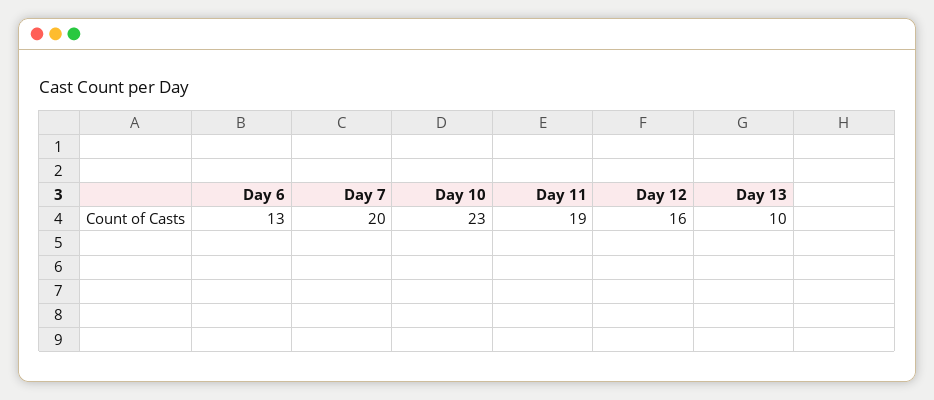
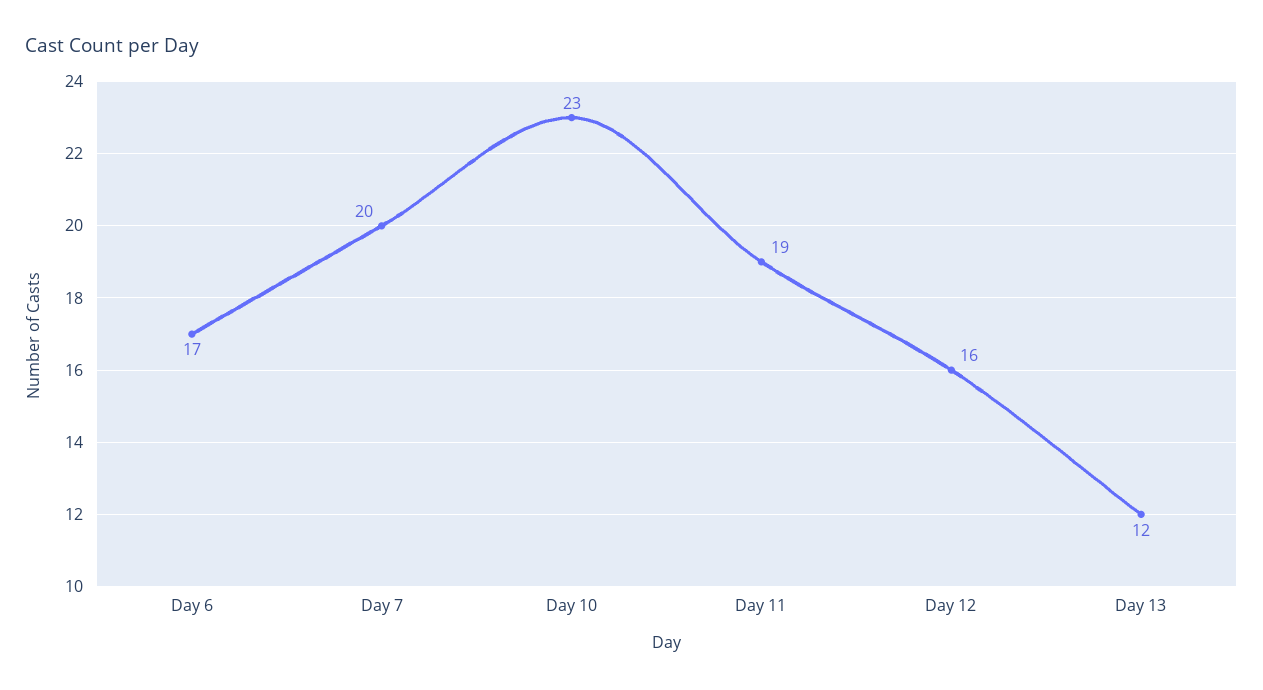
Day 6: 13 -> 17
Day 13: 10 -> 12

